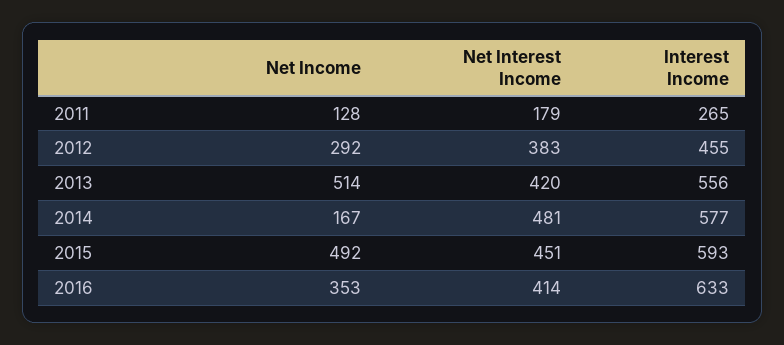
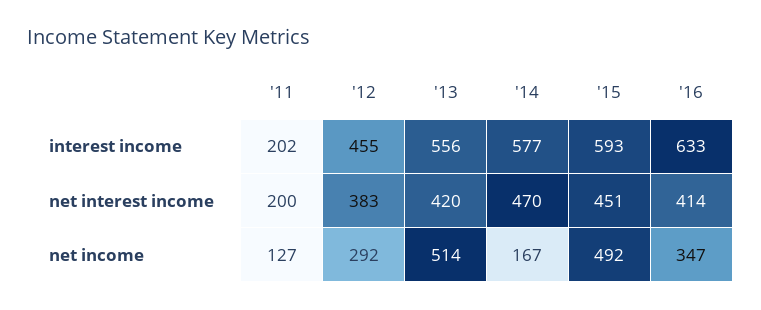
Net Income, 2011: 128 -> 127
Net Interest Income, 2011: 179 -> 200
Interest Income, 2011: 265 -> 202
Net Interest Income, 2014: 481 -> 470
Net Income, 2016: 353 -> 347

